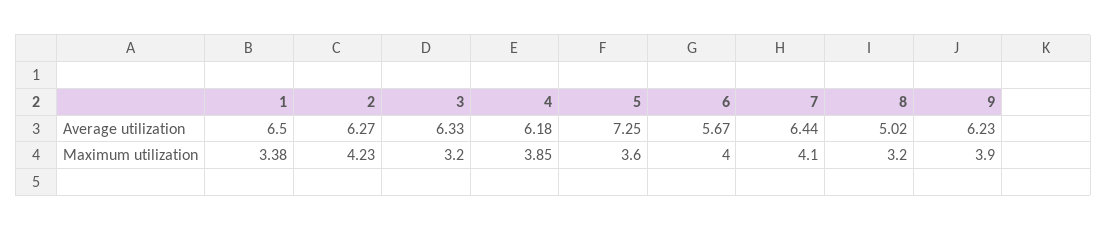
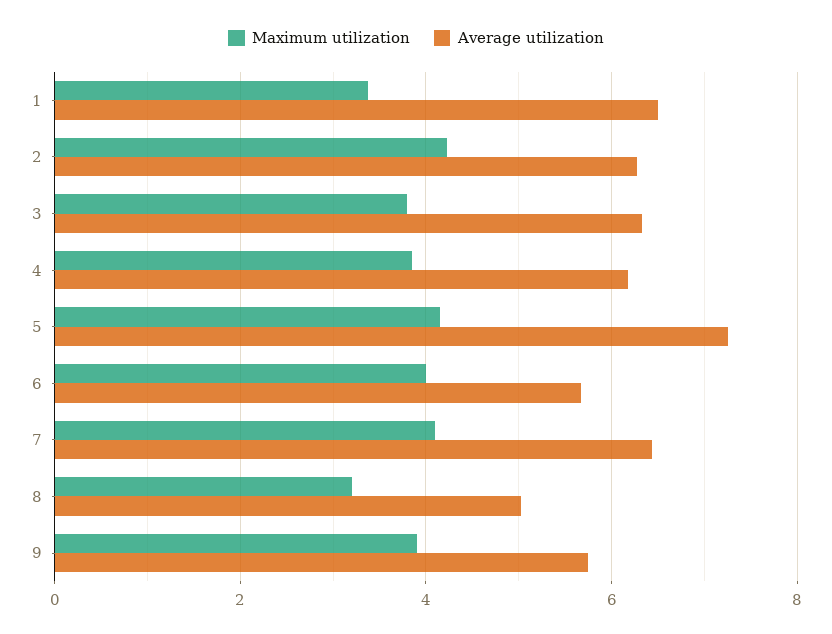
Average utilization, 9: 6.23 -> 5.8
Maximum utilization, 3: 3.2 -> 3.8
Maximum utilization, 5: 3.6 -> 4.2

